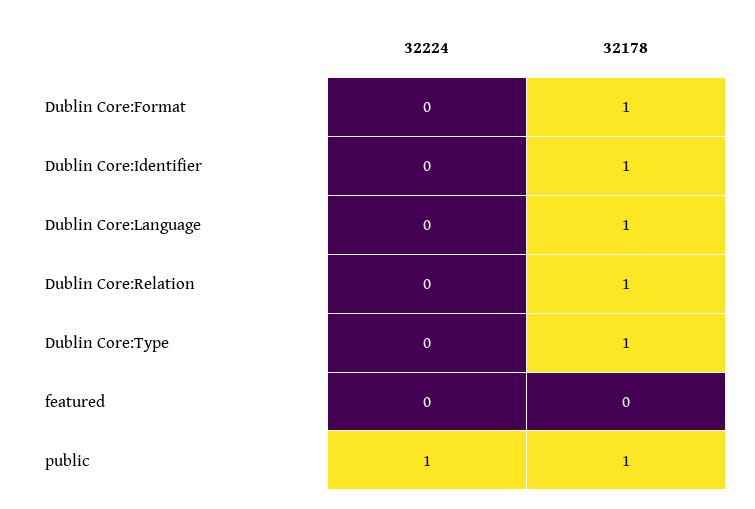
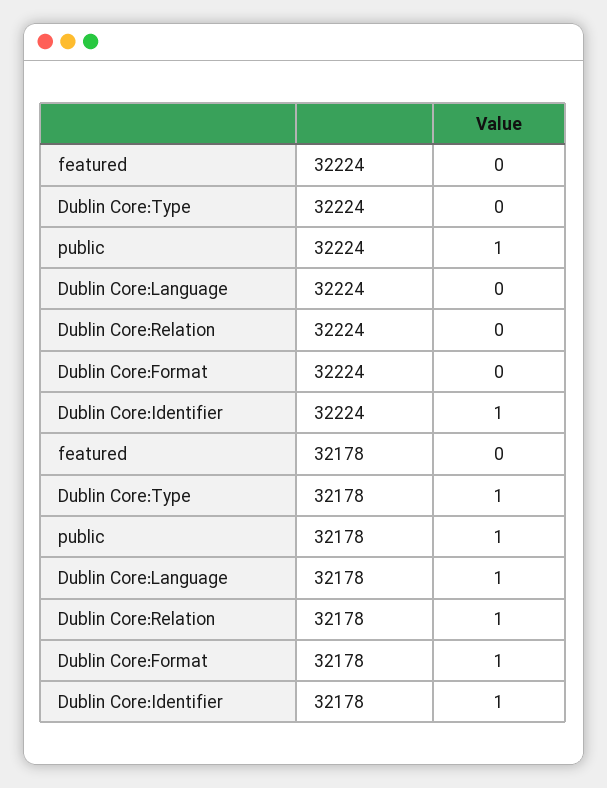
32224, Dublin Core:Identifier: 0 -> 1

